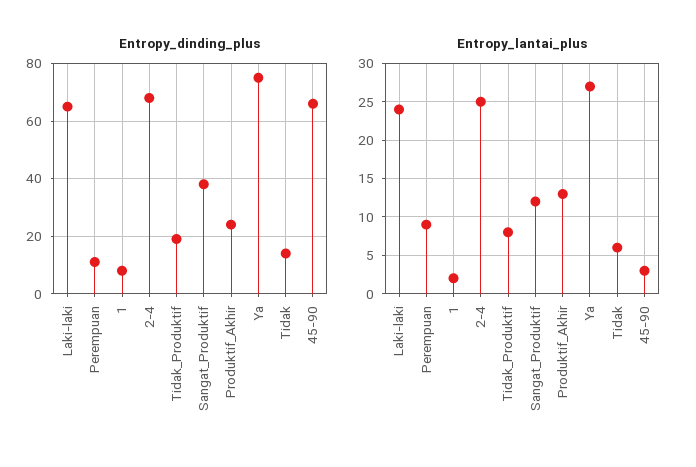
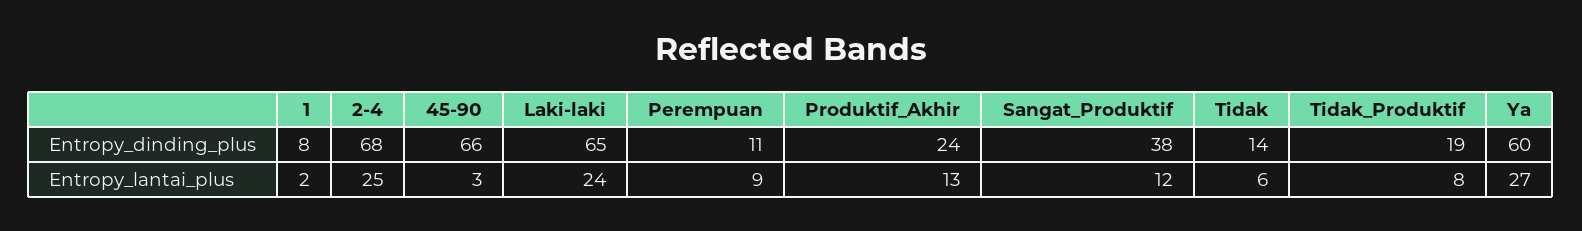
Entropy_dinding_plus, Ya: 75 -> 60

